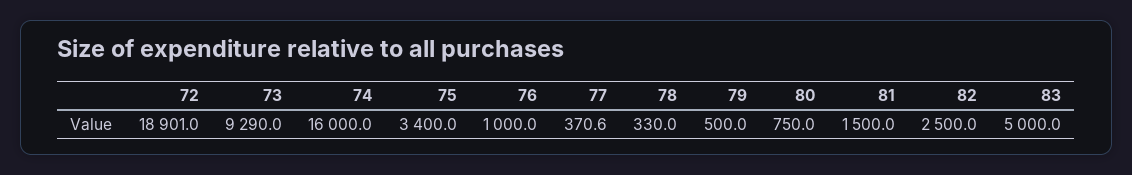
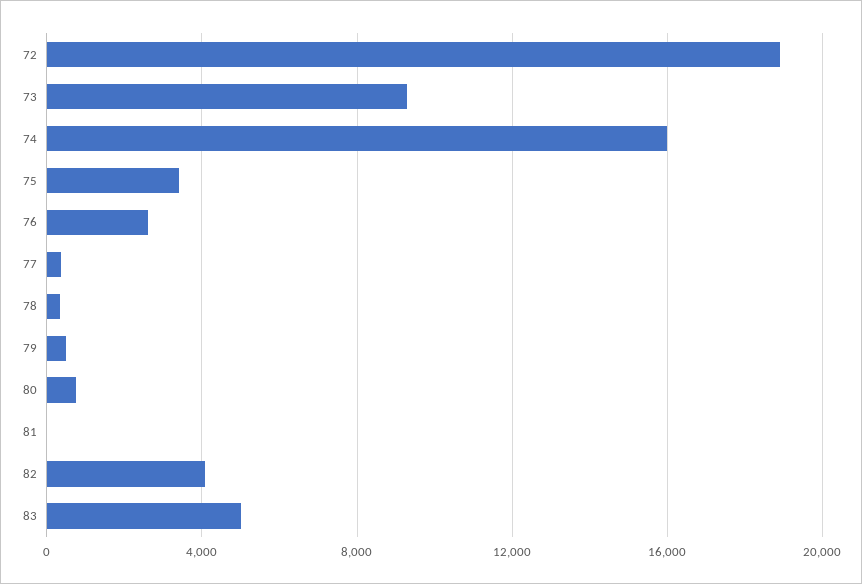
76: 1000 -> 2500
81: 1500 -> 0
82: 2500 -> 4000

